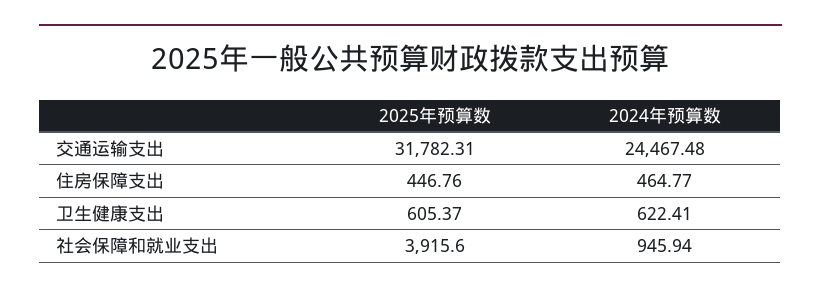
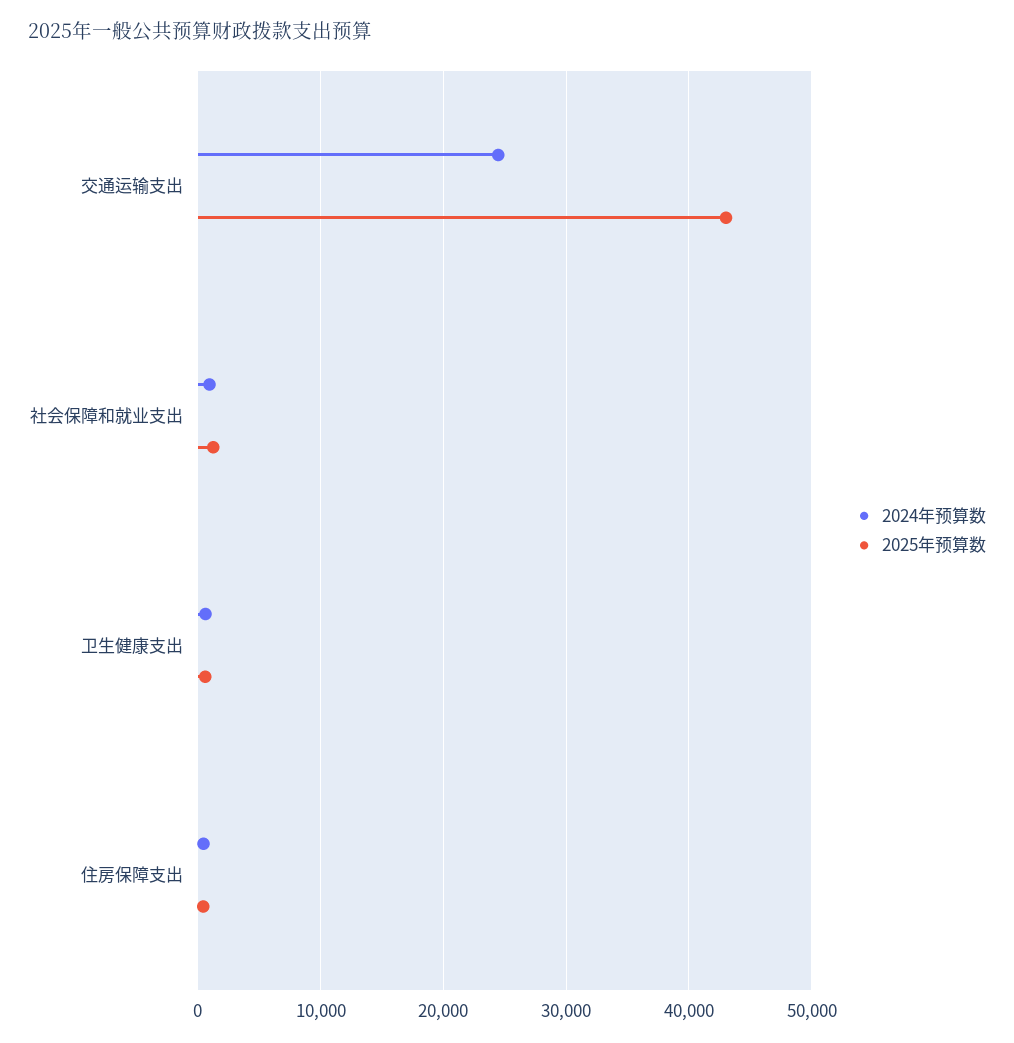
2025年预算数, 交通运输支出: 31782.31 -> 43000
2025年预算数, 社会保障和就业支出: 3915.6 -> 1000

